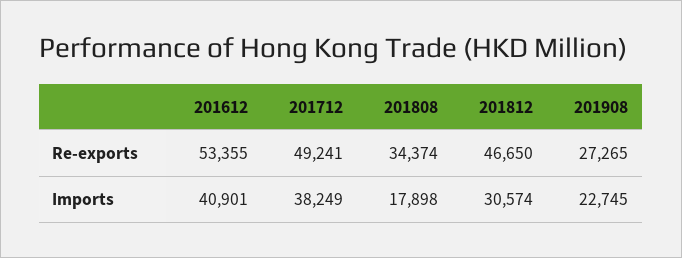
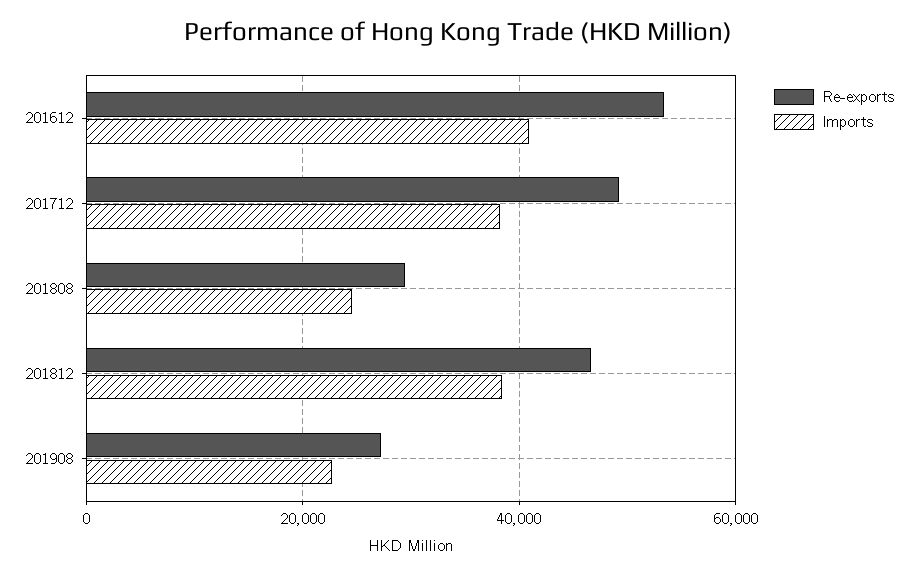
Re-exports, 201808: 34374 -> 30000
Imports, 201808: 17898 -> 24000
Imports, 201812: 30574 -> 38000

